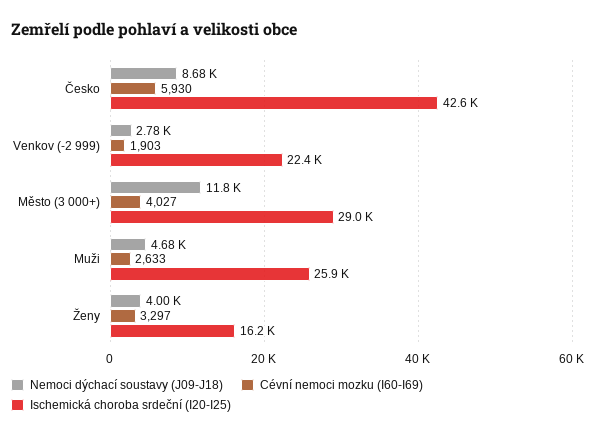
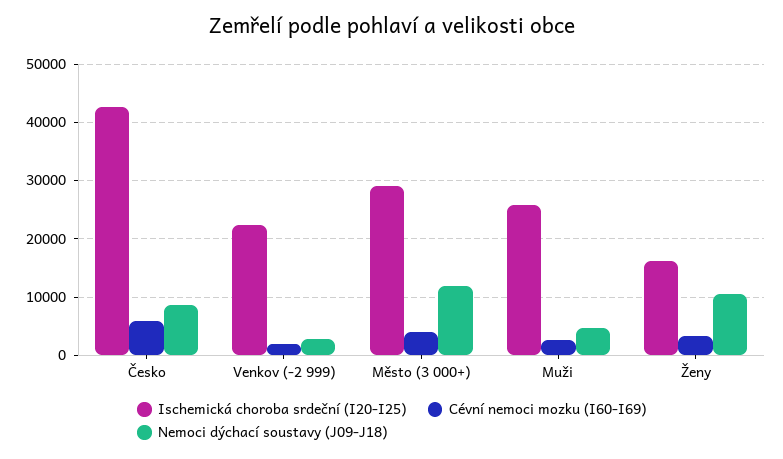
Nemoci dýchací soustavy (J09-J18), Ženy: 4000 -> 10000

